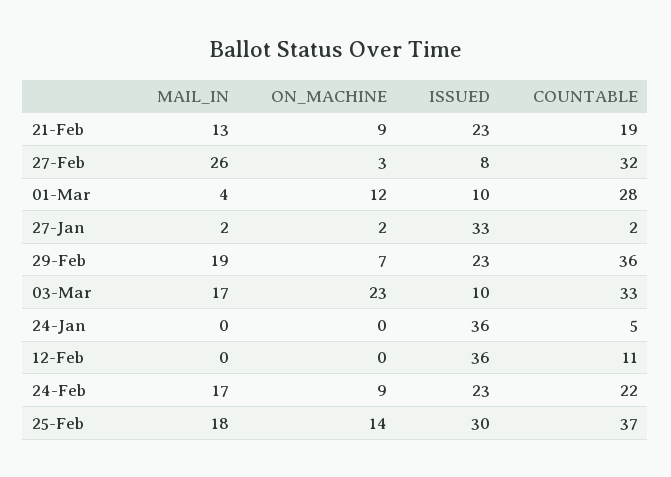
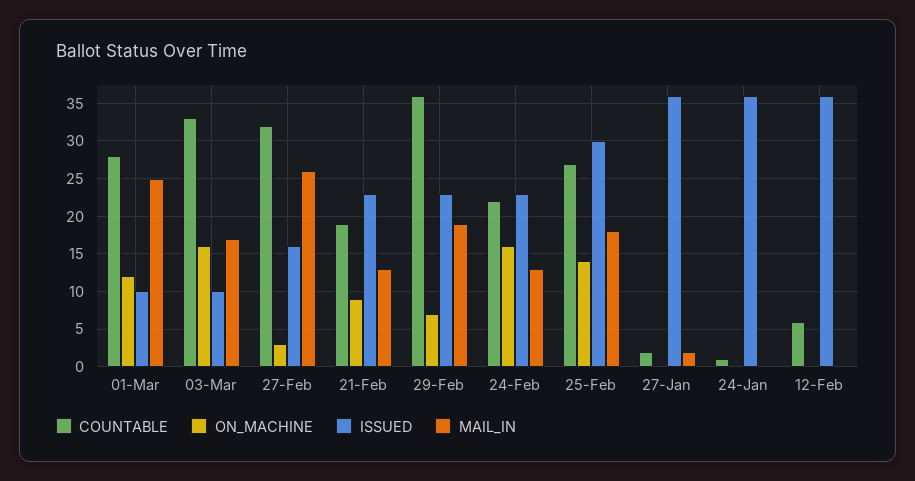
ISSUED, 27-Feb: 8 -> 16
MAIL_IN, 01-Mar: 4 -> 25
ON_MACHINE, 27-Jan: 2 -> 0
ISSUED, 27-Jan: 33 -> 36
ON_MACHINE, 03-Mar: 23 -> 16
COUNTABLE, 24-Jan: 5 -> 1
COUNTABLE, 12-Feb: 11 -> 6
MAIL_IN, 24-Feb: 17 -> 13
ON_MACHINE, 24-Feb: 9 -> 16
COUNTABLE, 25-Feb: 37 -> 27

